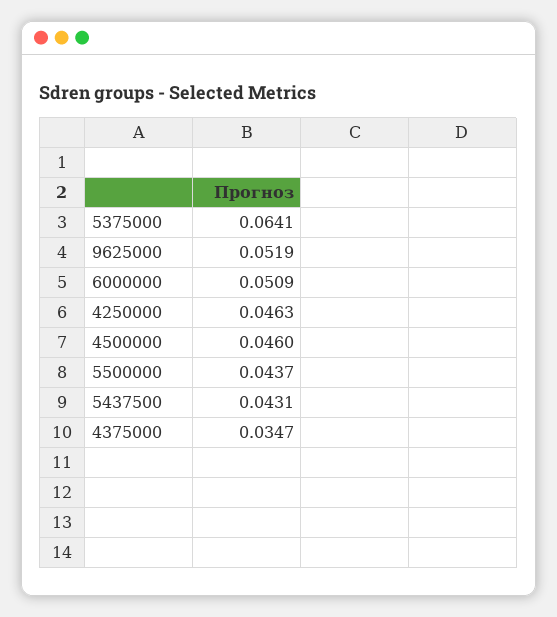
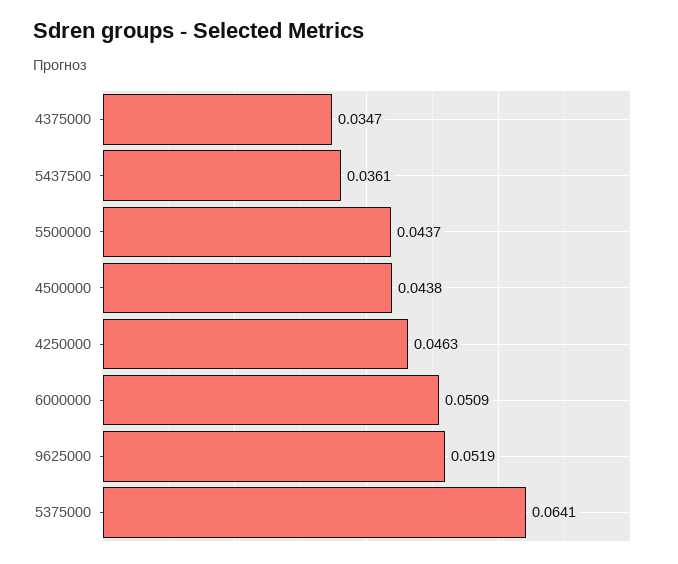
4500000: 0.046 -> 0.0438
5437500: 0.0431 -> 0.0361

